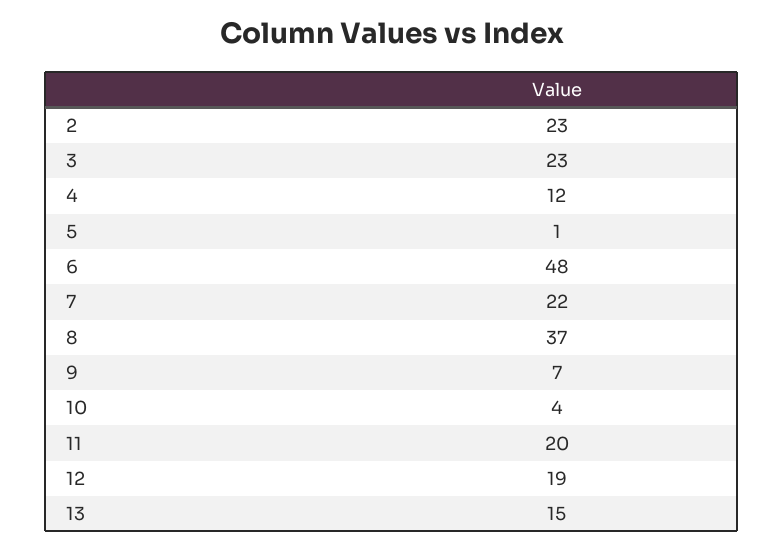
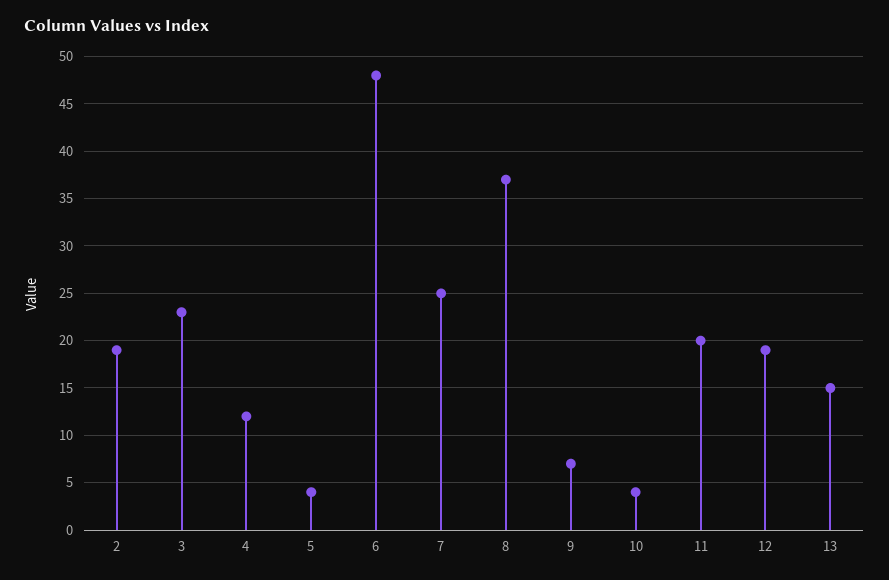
2: 23 -> 19
5: 1 -> 4
7: 22 -> 25

